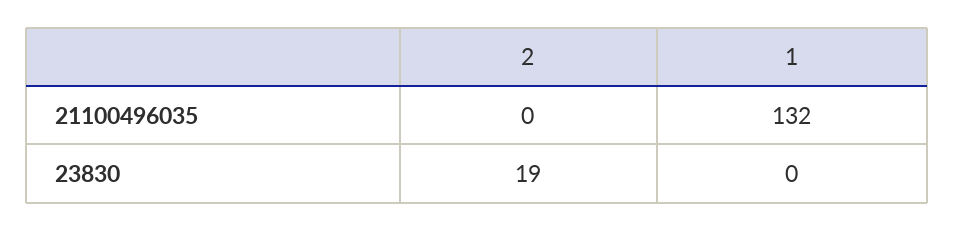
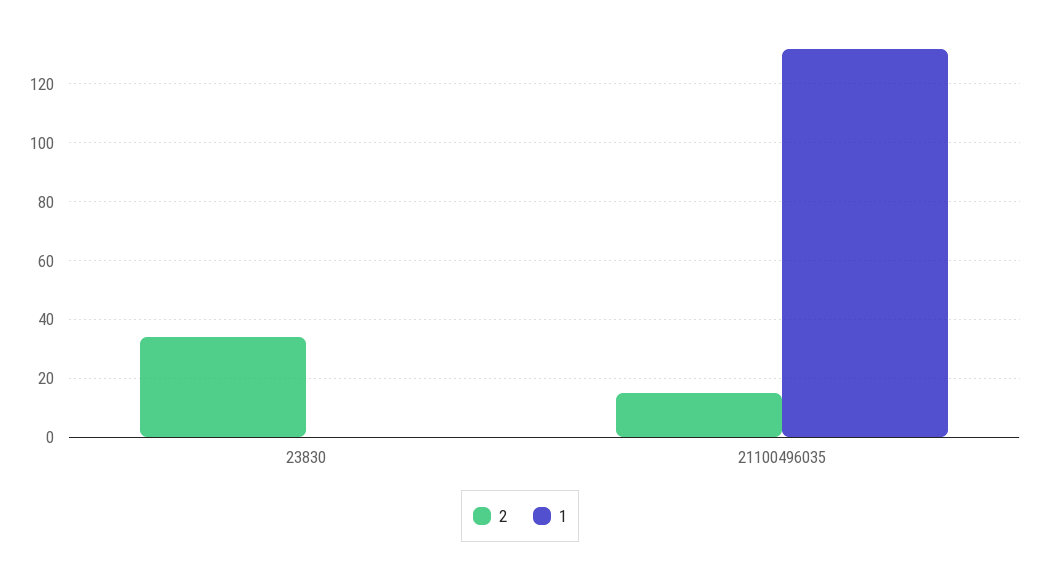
2, 21100496035: 0 -> 15
2, 23830: 19 -> 35

